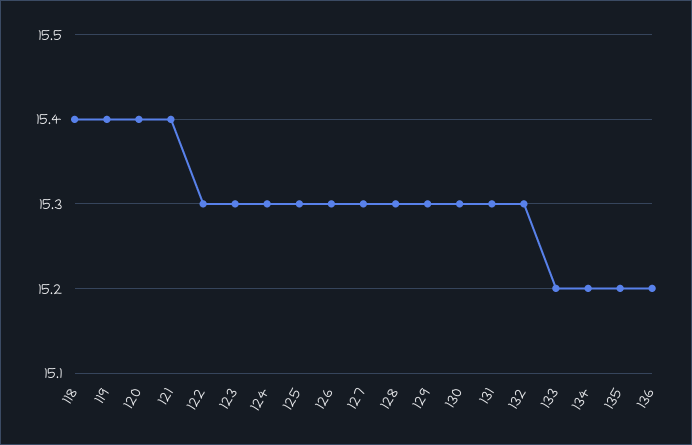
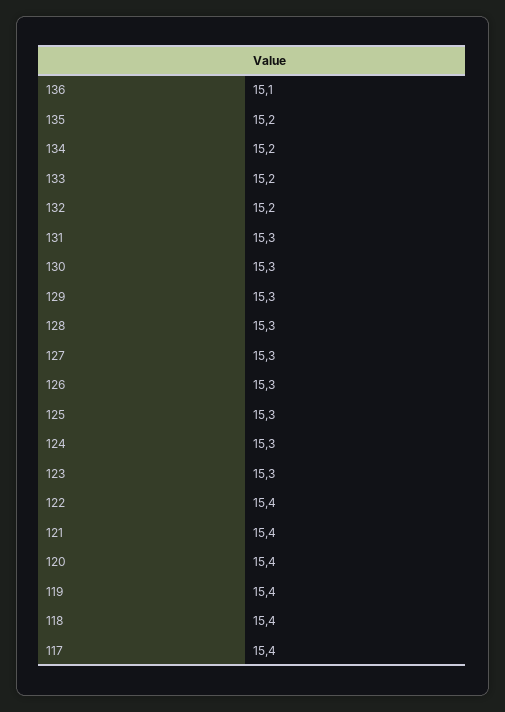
122: 15.3 -> 15.4
132: 15.3 -> 15.2
136: 15.2 -> 15.1
117: none -> 15.4

